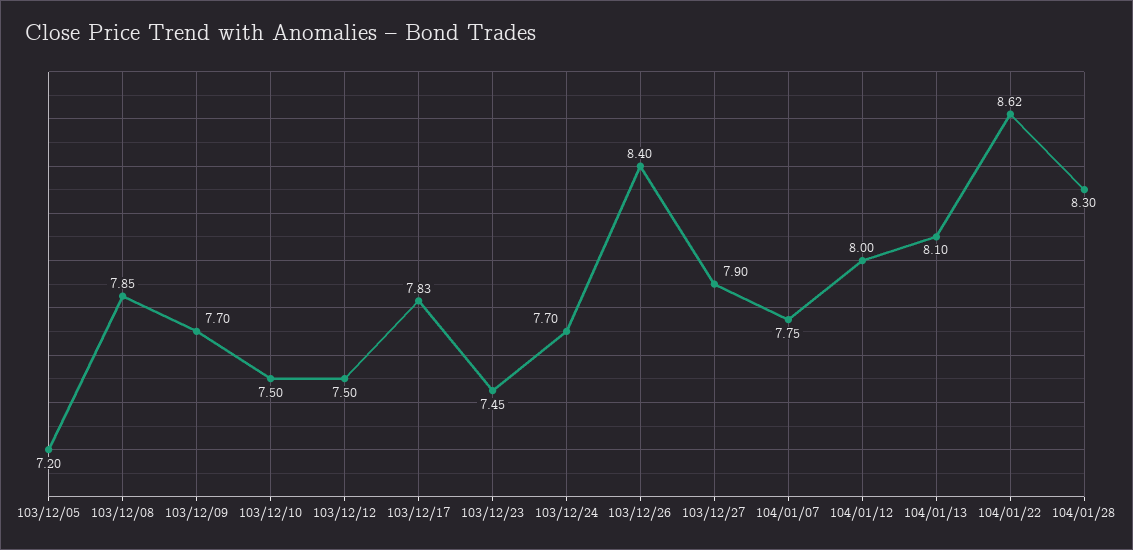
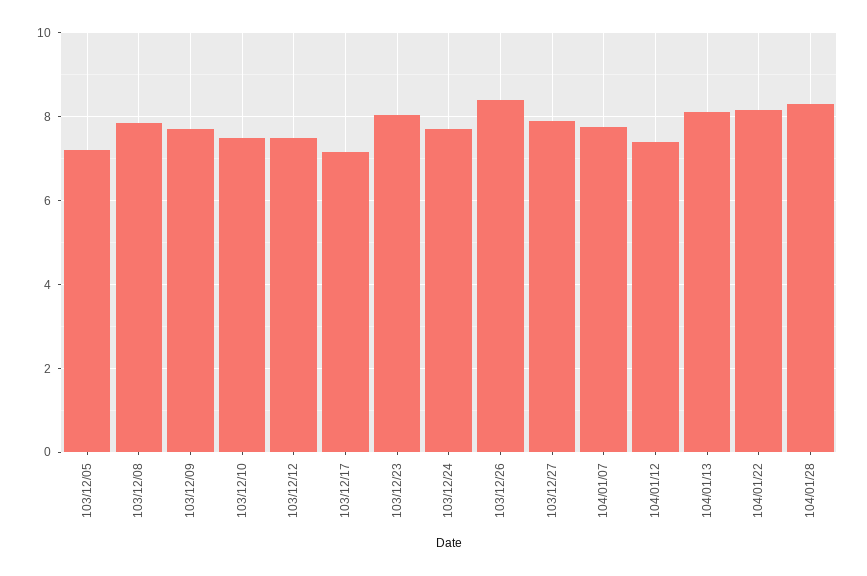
103/12/17: 7.83 -> 7.2
103/12/23: 7.45 -> 8
104/01/12: 8 -> 7.4
104/01/22: 8.62 -> 8.2

